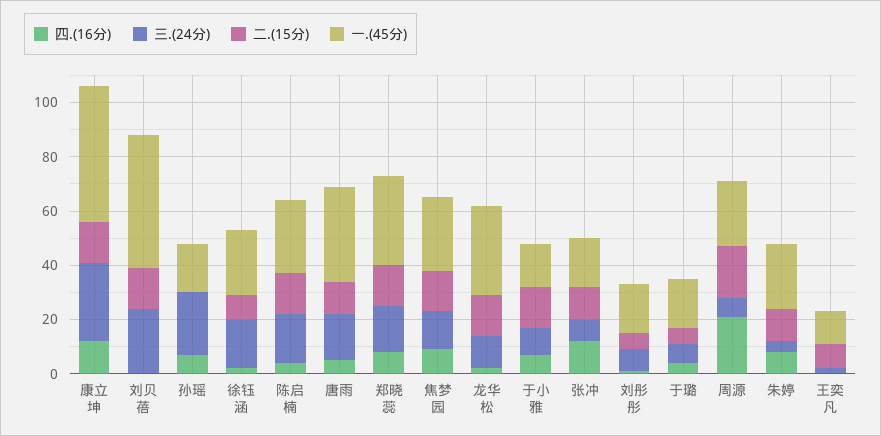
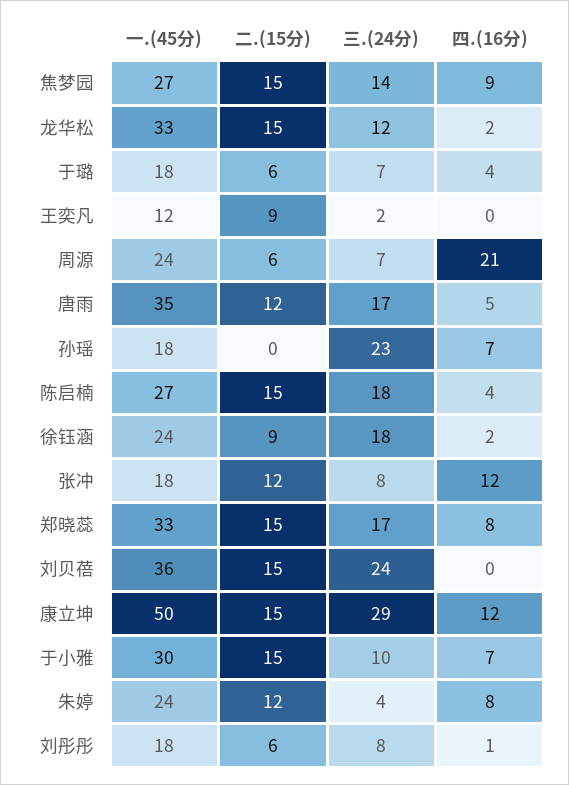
一.(45分), 刘贝蓓: 50 -> 36
一.(45分), 于小雅: 15 -> 30
二.(15分), 周源: 20 -> 6

